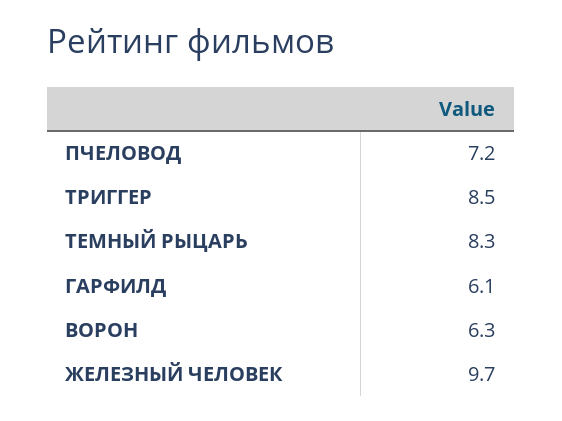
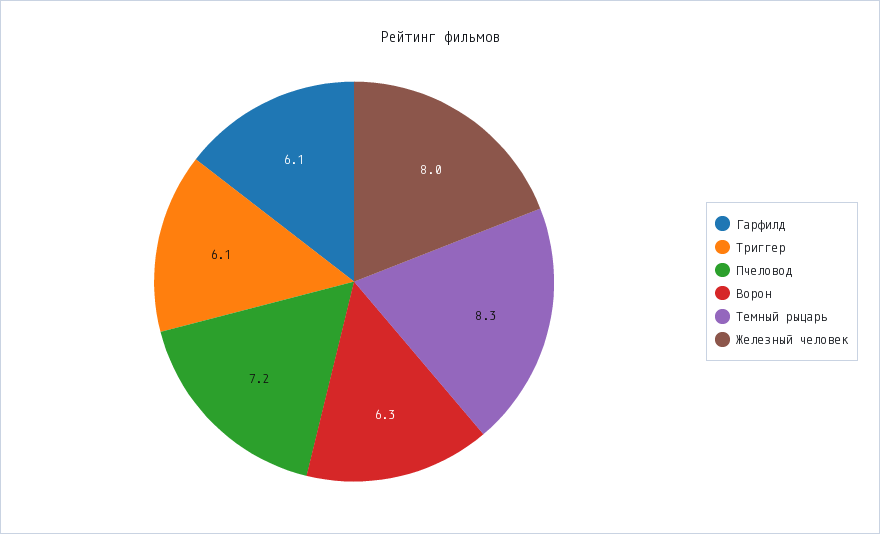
ТРИГГЕР: 8.5 -> 6.1
ЖЕЛЕЗНЫЙ ЧЕЛОВЕК: 9.7 -> 8

